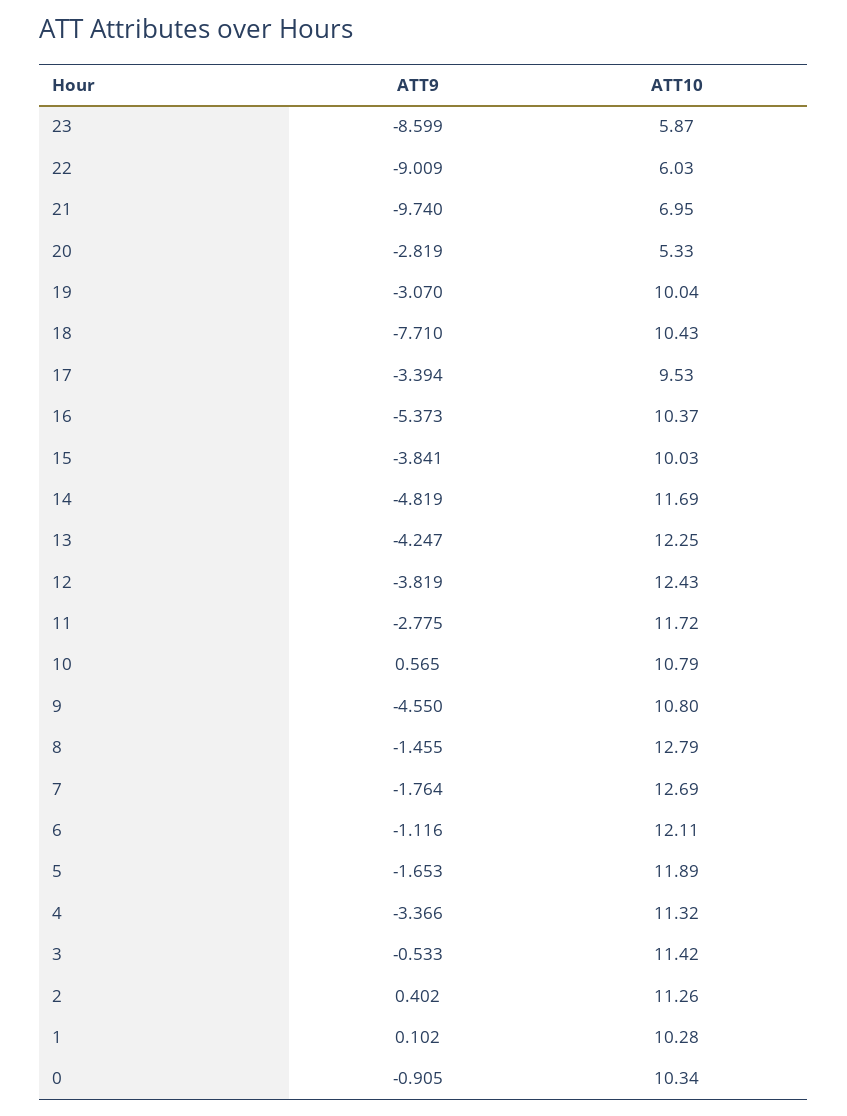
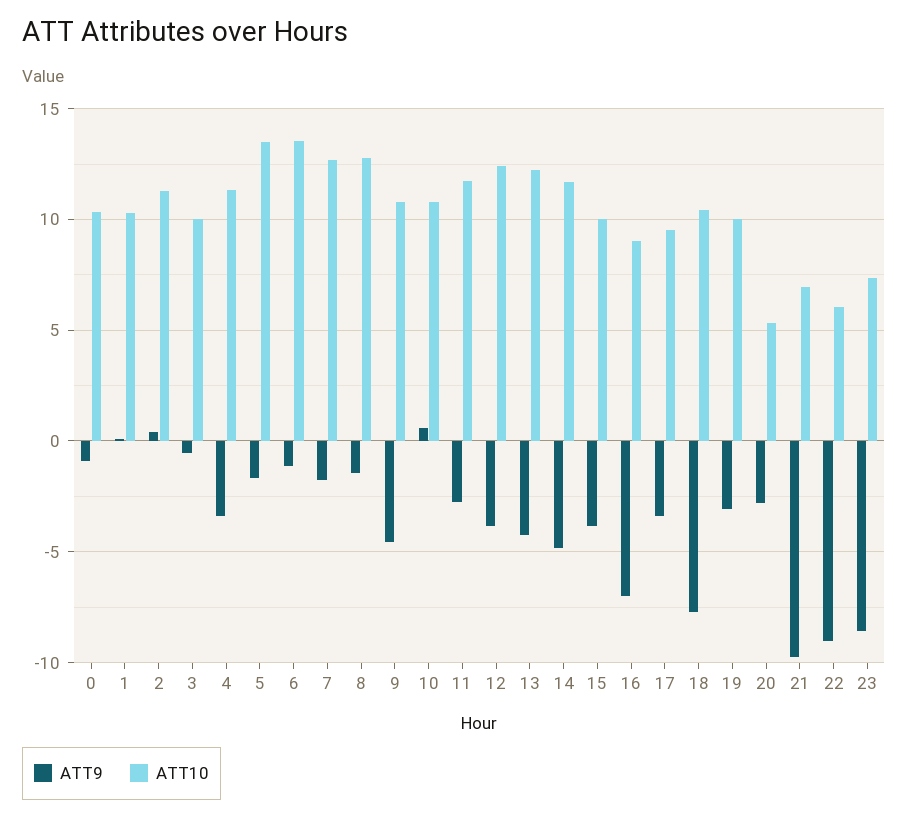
ATT10, 23: 5.87 -> 7.5
ATT9, 16: -5.373 -> -7
ATT10, 16: 10.37 -> 9
ATT10, 6: 12.11 -> 13.5
ATT10, 5: 11.89 -> 13.5
ATT10, 3: 11.42 -> 10

